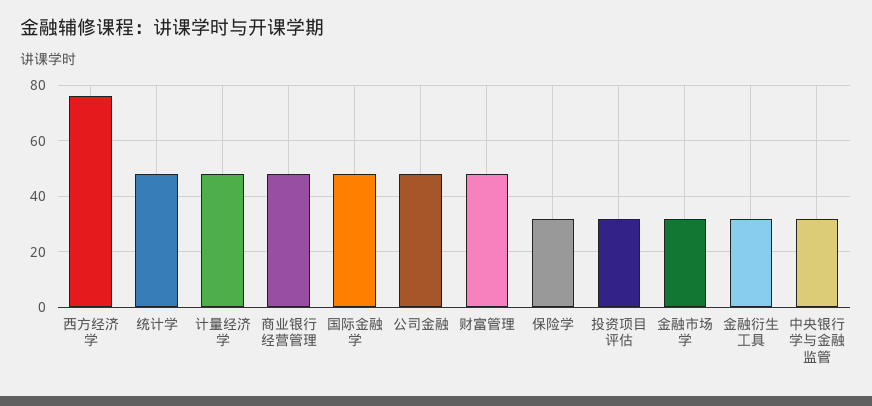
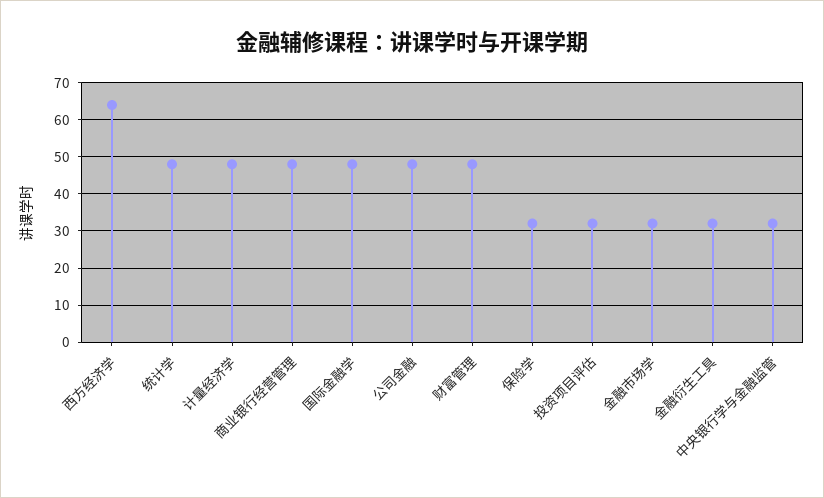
西方经济学: 75 -> 65

